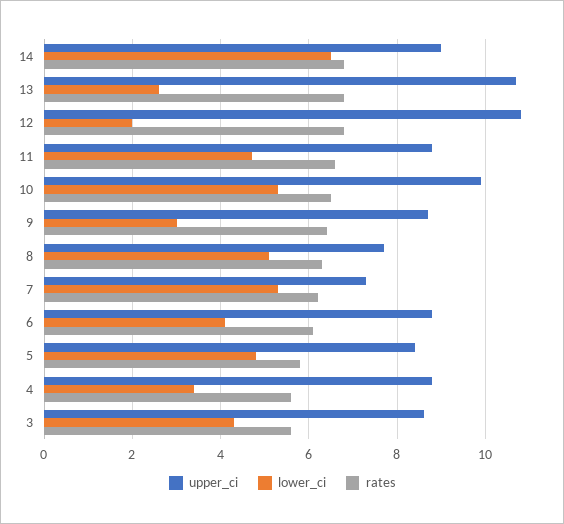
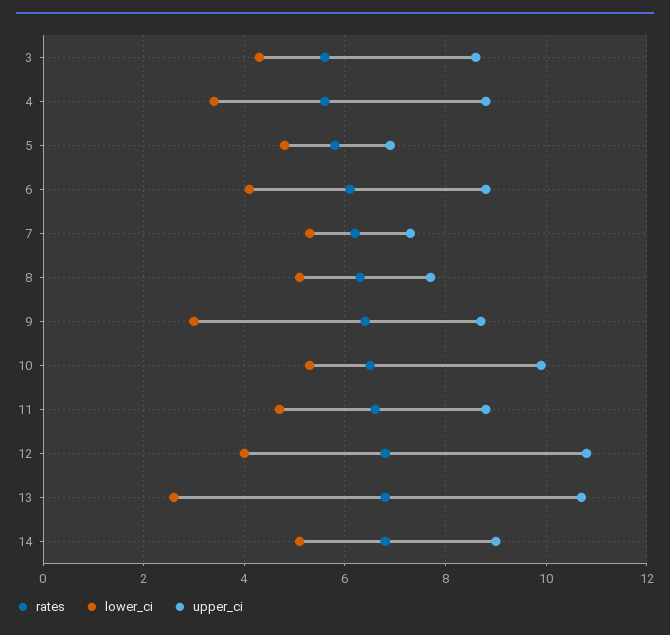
lower_ci, 14: 6.5 -> 5
lower_ci, 12: 2 -> 4
upper_ci, 5: 8.5 -> 7

